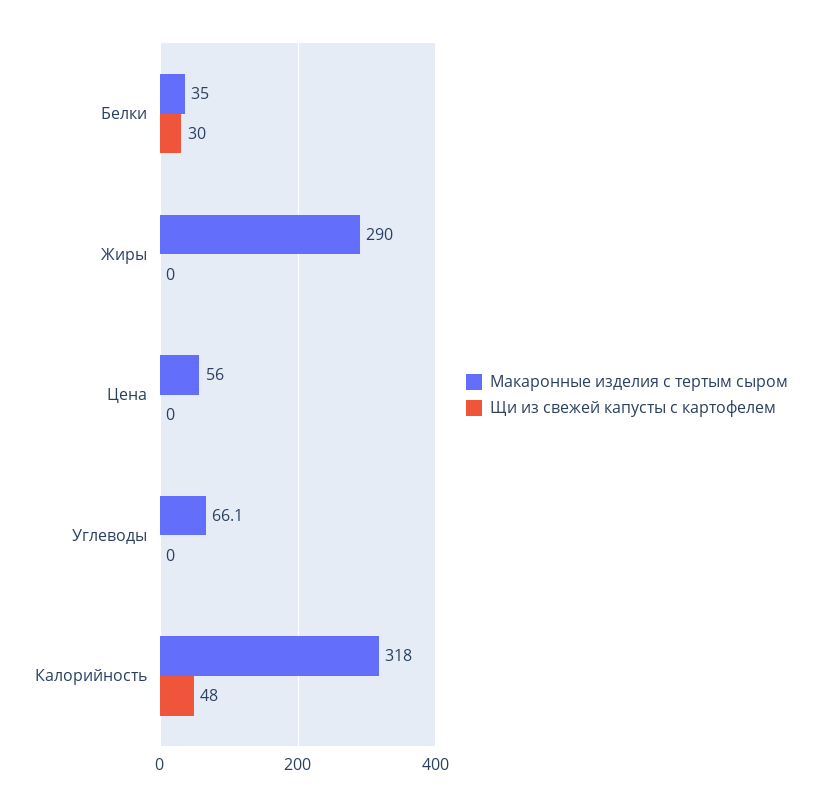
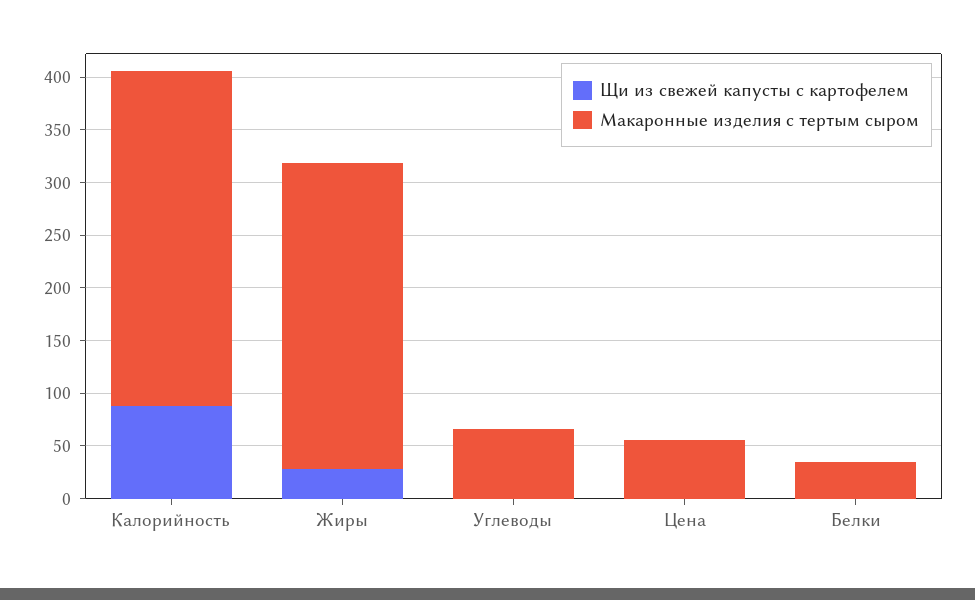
Щи из свежей капусты с картофелем, Белки: 30 -> 0
Щи из свежей капусты с картофелем, Жиры: 0 -> 30
Щи из свежей капусты с картофелем, Калорийность: 48 -> 90

